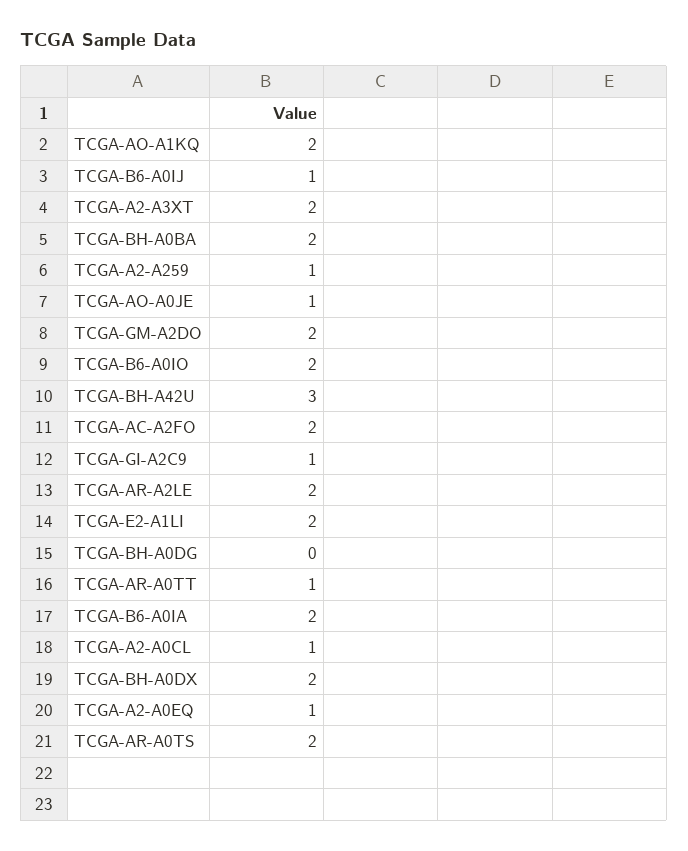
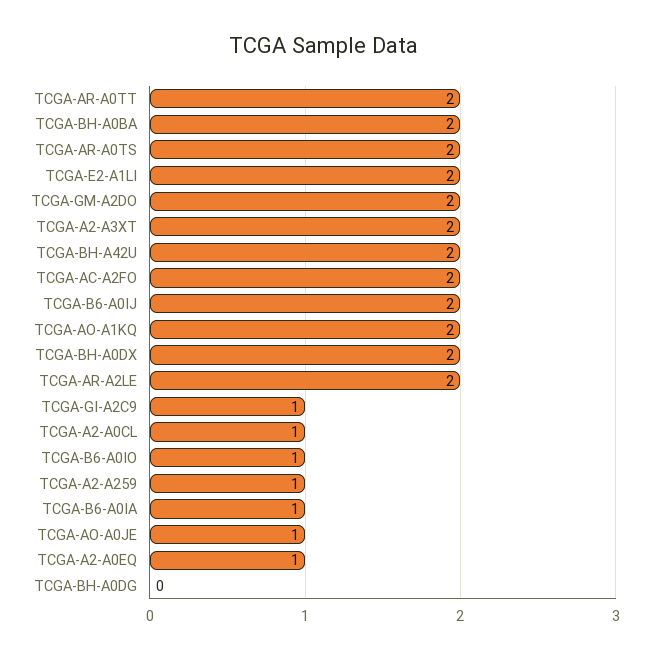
TCGA-B6-A0IJ: 1 -> 2
TCGA-B6-A0IO: 2 -> 1
TCGA-BH-A42U: 3 -> 2
TCGA-AR-A0TT: 1 -> 2
TCGA-B6-A0IA: 2 -> 1

